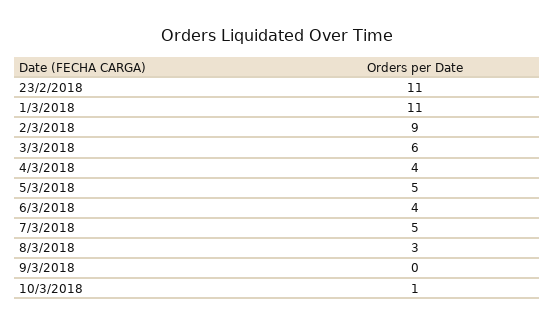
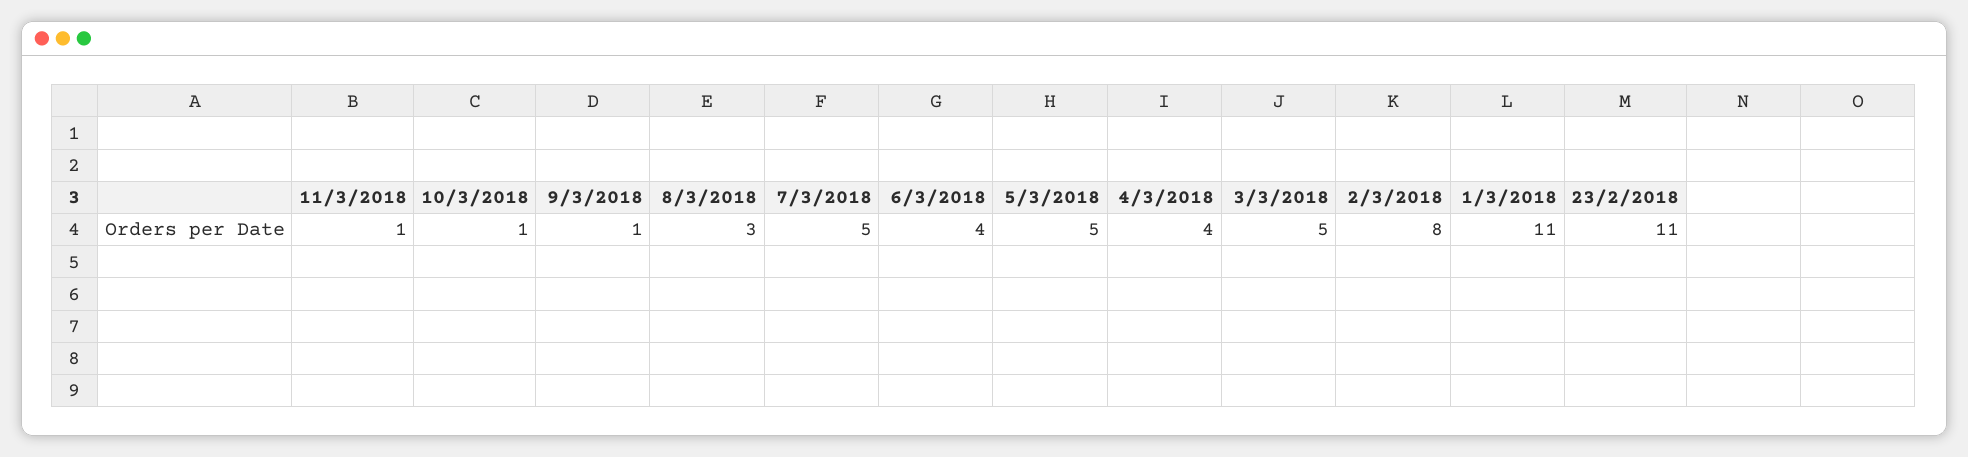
2/3/2018: 9 -> 8
3/3/2018: 6 -> 5
9/3/2018: 0 -> 1
11/3/2018: none -> 1

